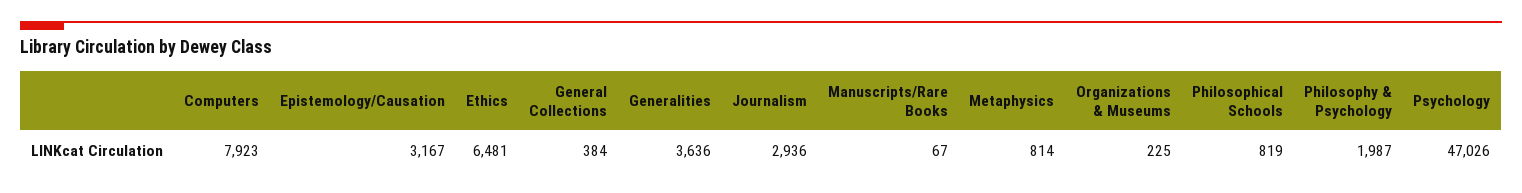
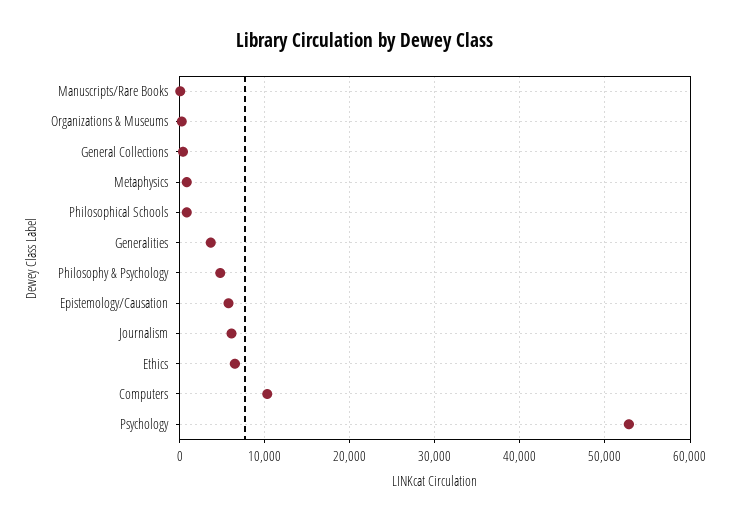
Computers: 7923 -> 10000
Epistemology/Causation: 3167 -> 6000
Journalism: 2936 -> 6000
Philosophy & Psychology: 1987 -> 5000
Psychology: 47026 -> 53000

